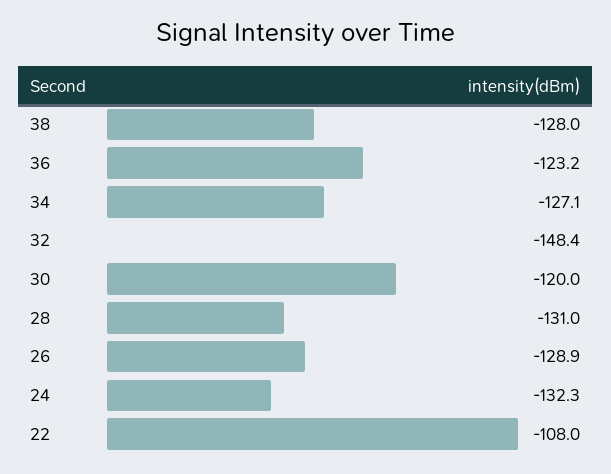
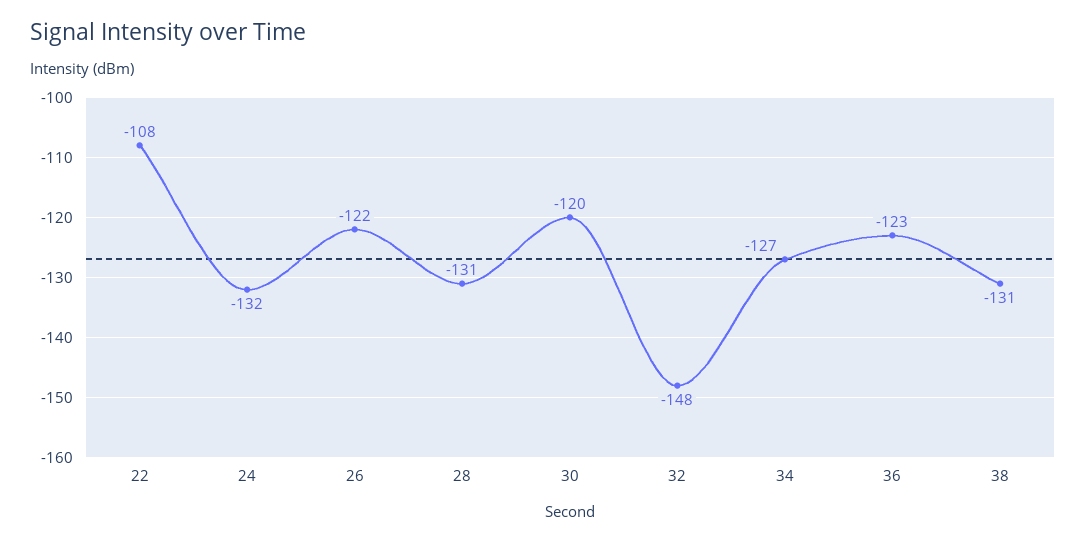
38: -128 -> -131
26: -128.9 -> -122

